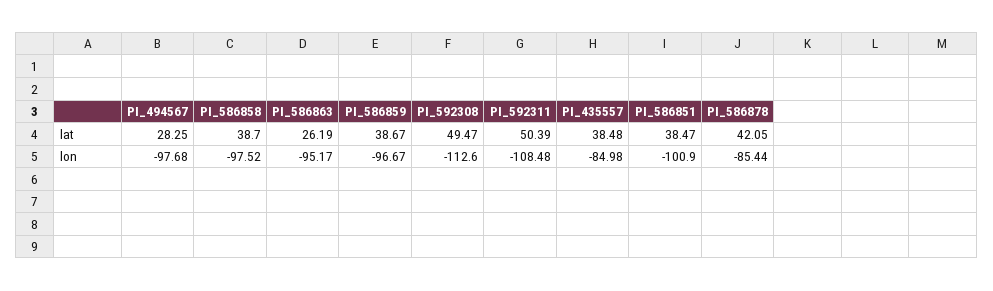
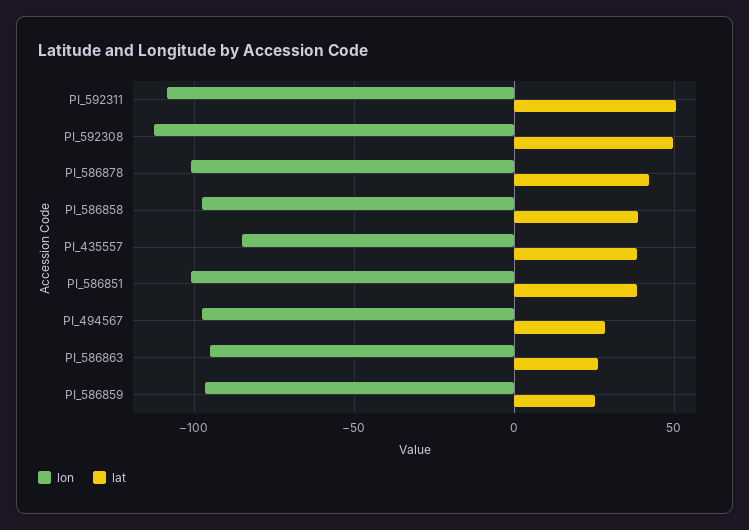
lat, PI_586859: 38.67 -> 25
lon, PI_586878: -85.44 -> -100

